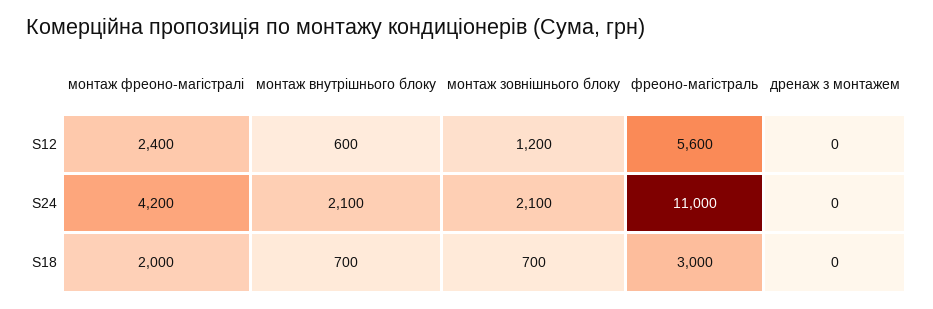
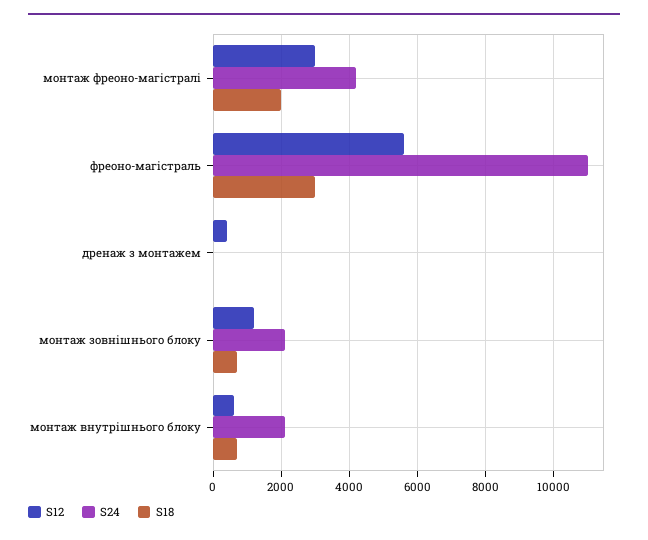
S12, монтаж фреоно-магістралі: 2400 -> 3000
S12, дренаж з монтажем: 0 -> 400

